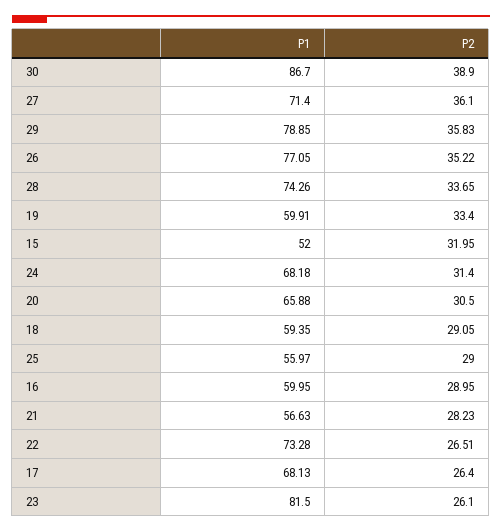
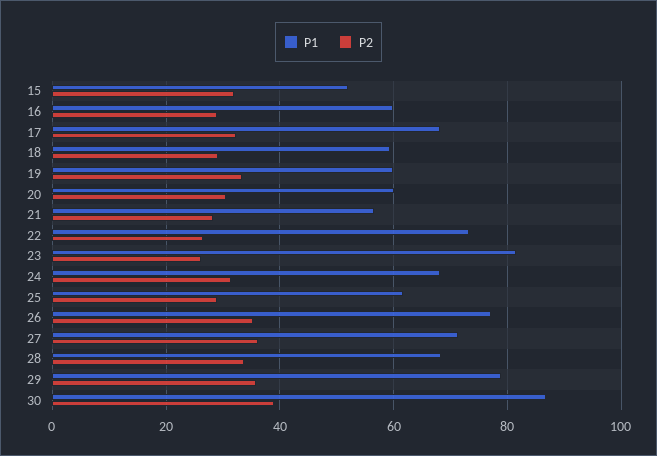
P1, 28: 74.26 -> 68
P1, 20: 65.88 -> 60
P1, 25: 55.97 -> 62
P2, 17: 26.4 -> 32

